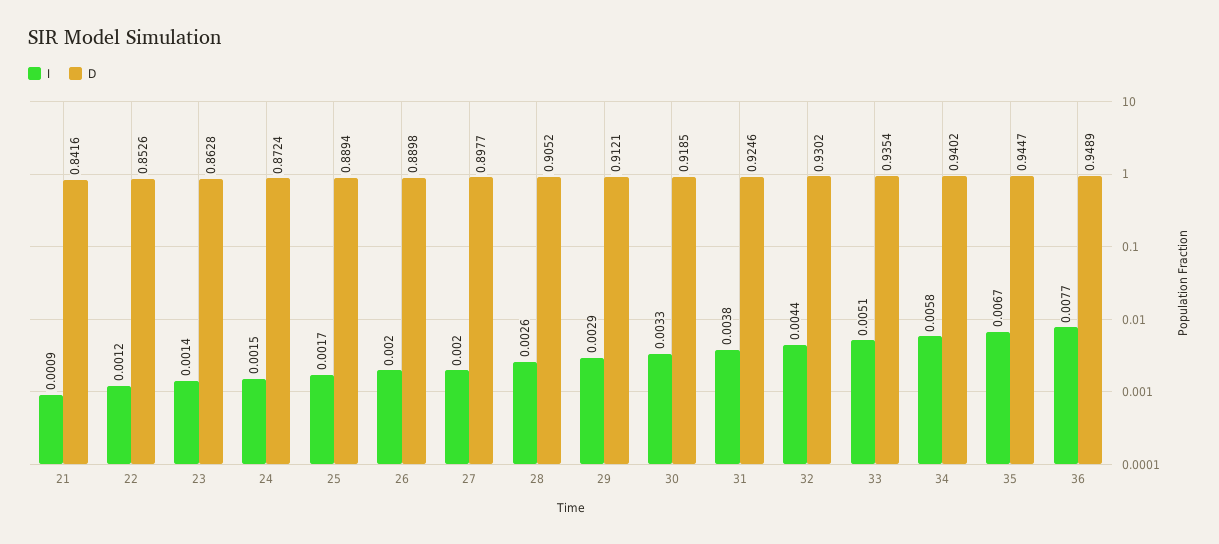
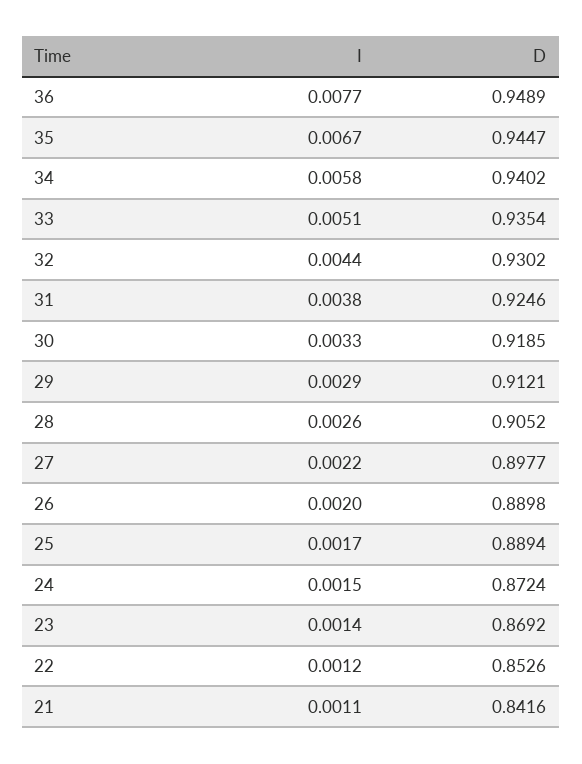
I, 21: 0.0009 -> 0.0011
D, 23: 0.8628 -> 0.8692
I, 27: 0.002 -> 0.0022

